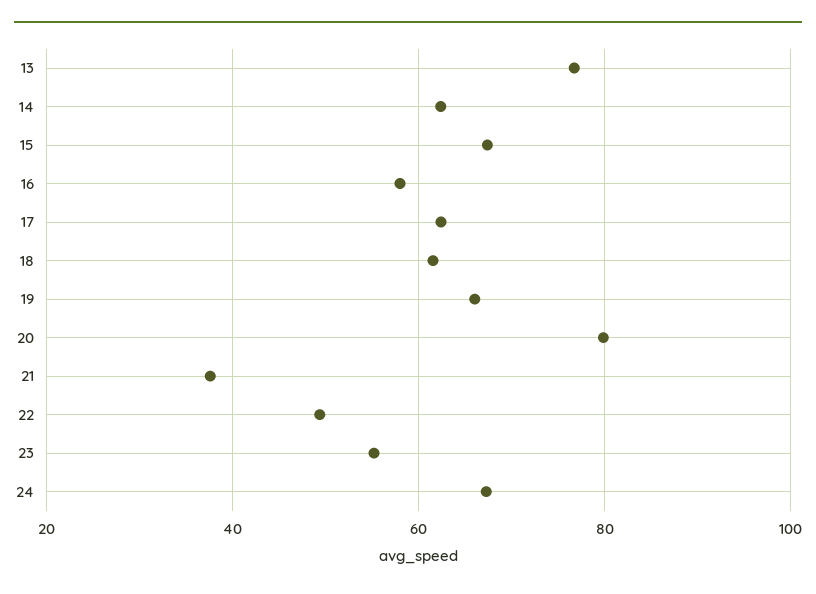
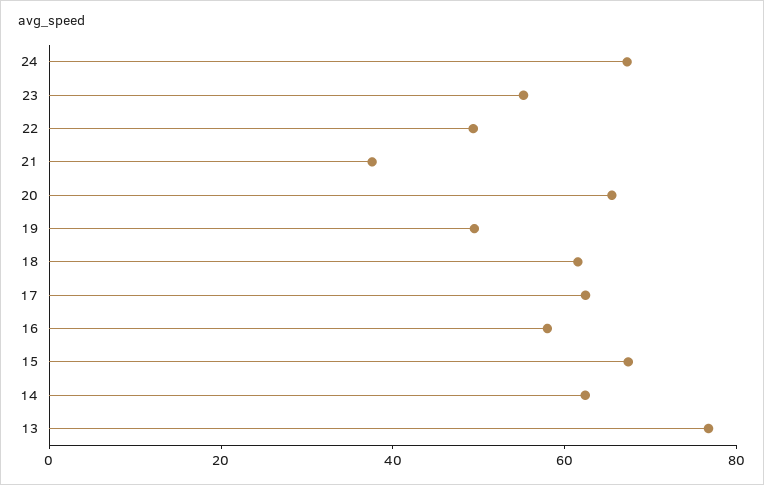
19: 66 -> 50
20: 80 -> 65

